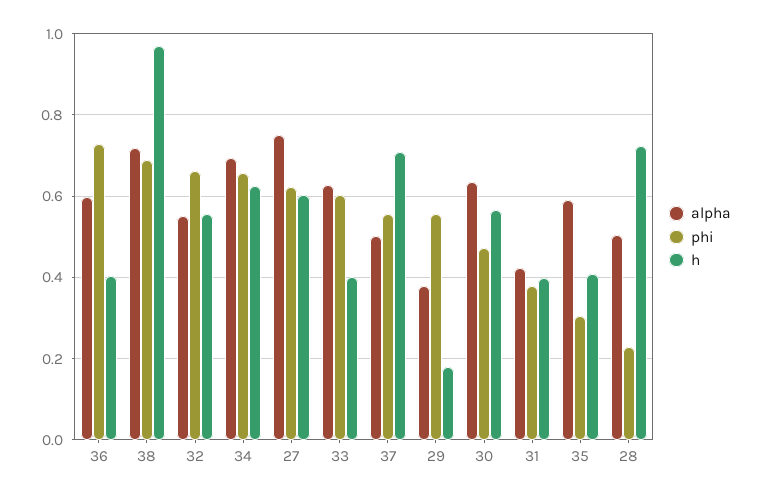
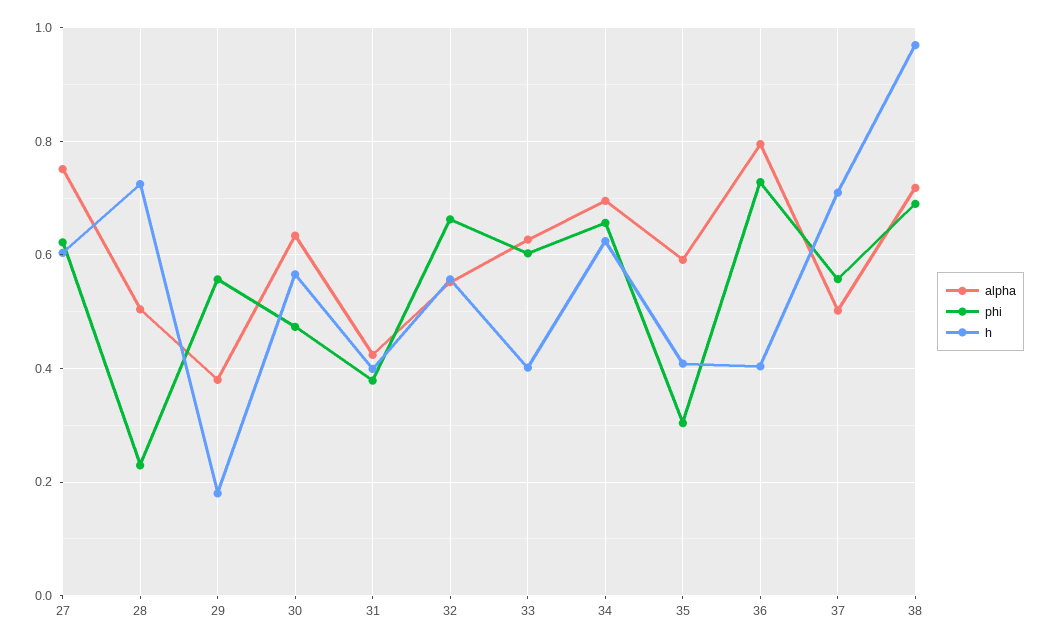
alpha, 36: 0.6 -> 0.8

